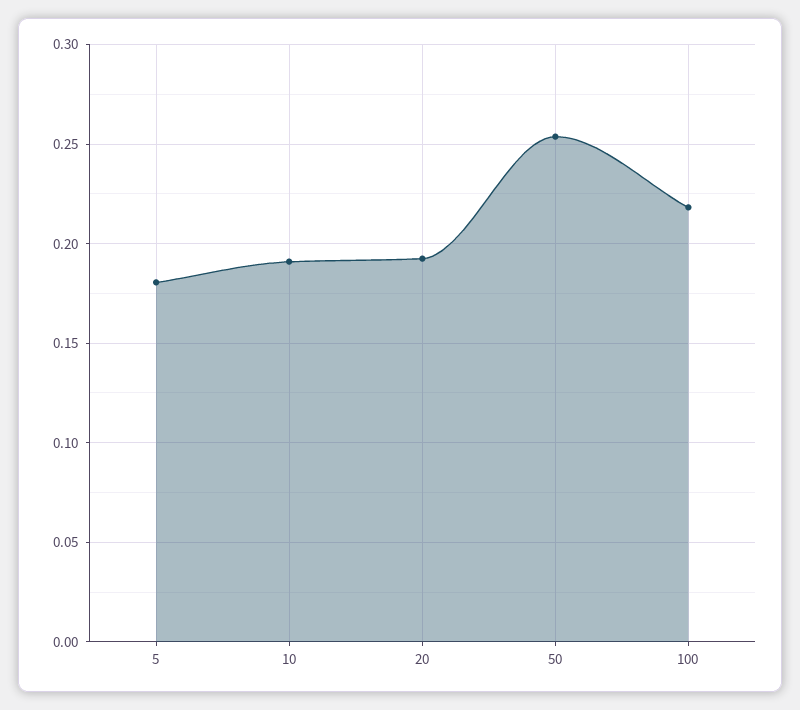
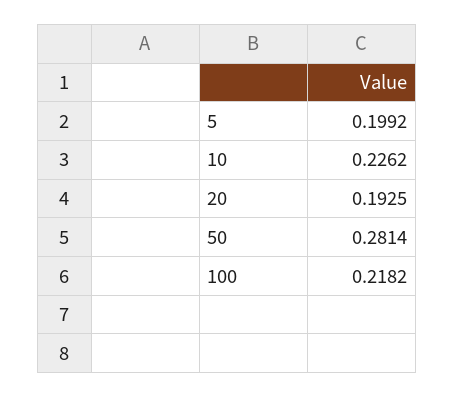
5: 0.18 -> 0.1992
10: 0.19 -> 0.2262
50: 0.255 -> 0.2814

